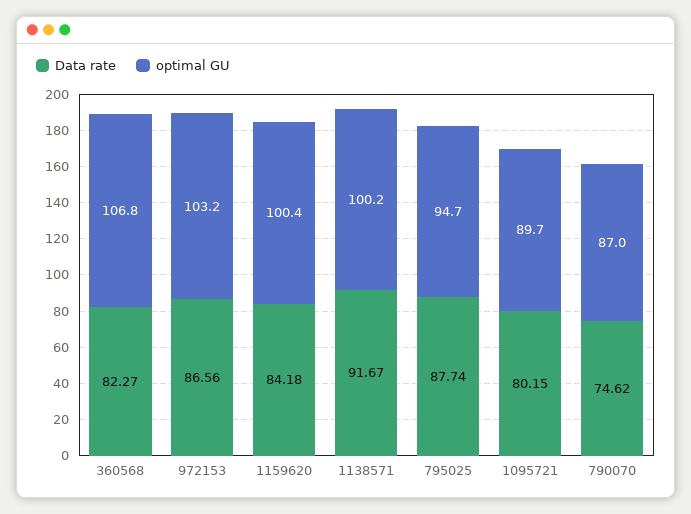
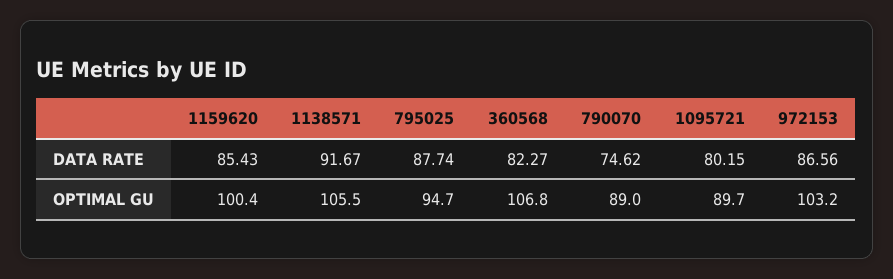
Data rate, 1159620: 84.18 -> 85.43
optimal GU, 1138571: 100.2 -> 105.5
optimal GU, 790070: 87 -> 89

